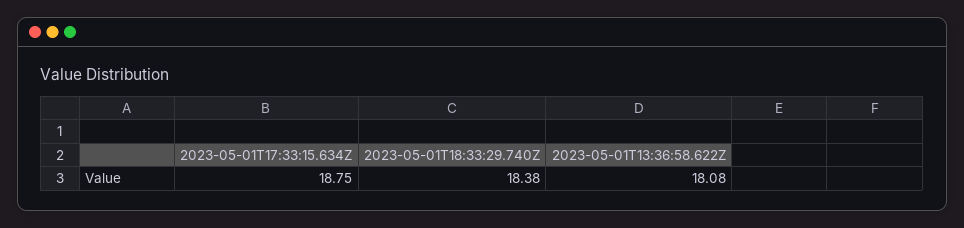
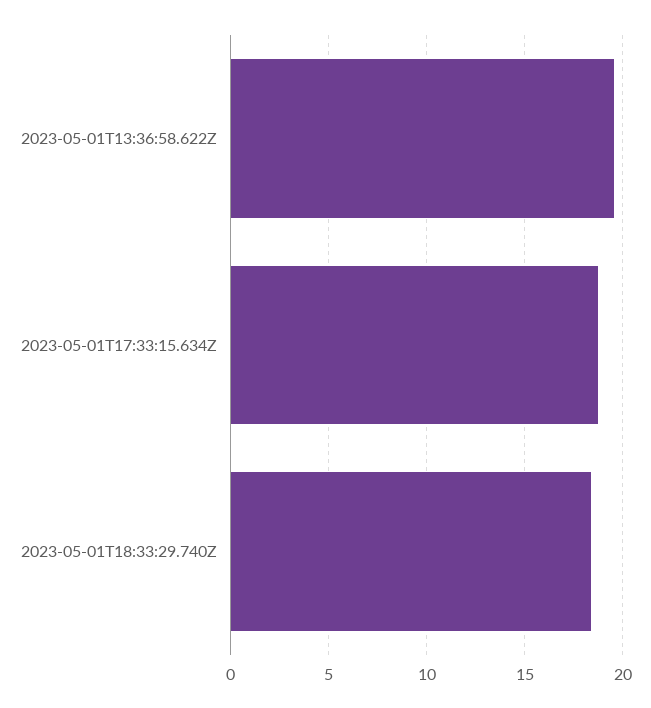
2023-05-01T13:36:58.622Z: 18.08 -> 19.5

